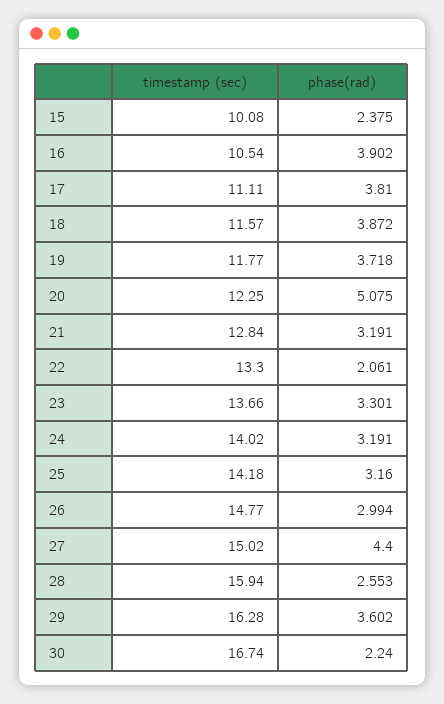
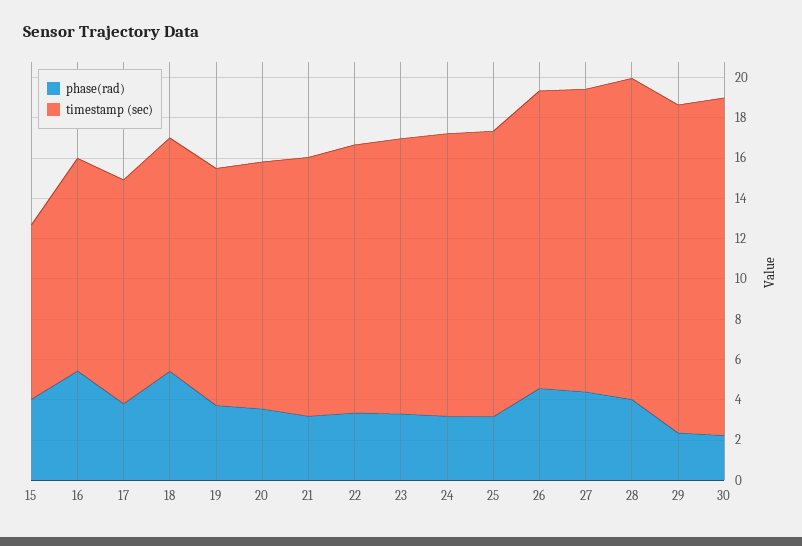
timestamp (sec), 15: 10.08 -> 8.5
phase(rad), 15: 2.375 -> 4
phase(rad), 16: 3.902 -> 5.5
phase(rad), 18: 3.872 -> 5.5
phase(rad), 20: 5.075 -> 3.5
phase(rad), 22: 2.061 -> 3.5
phase(rad), 26: 2.994 -> 4.5
phase(rad), 28: 2.553 -> 4
phase(rad), 29: 3.602 -> 2.5

